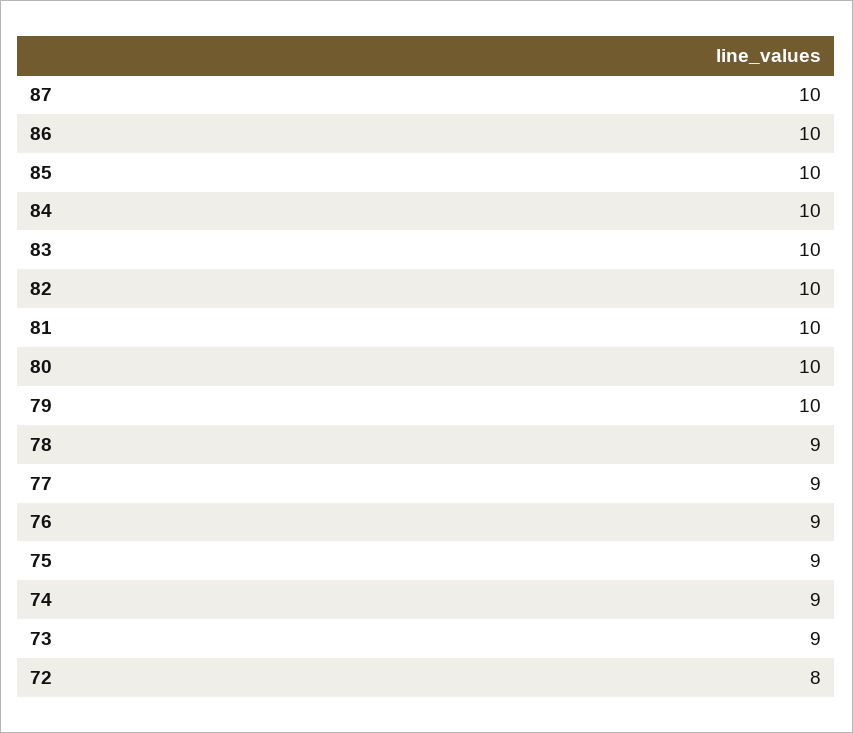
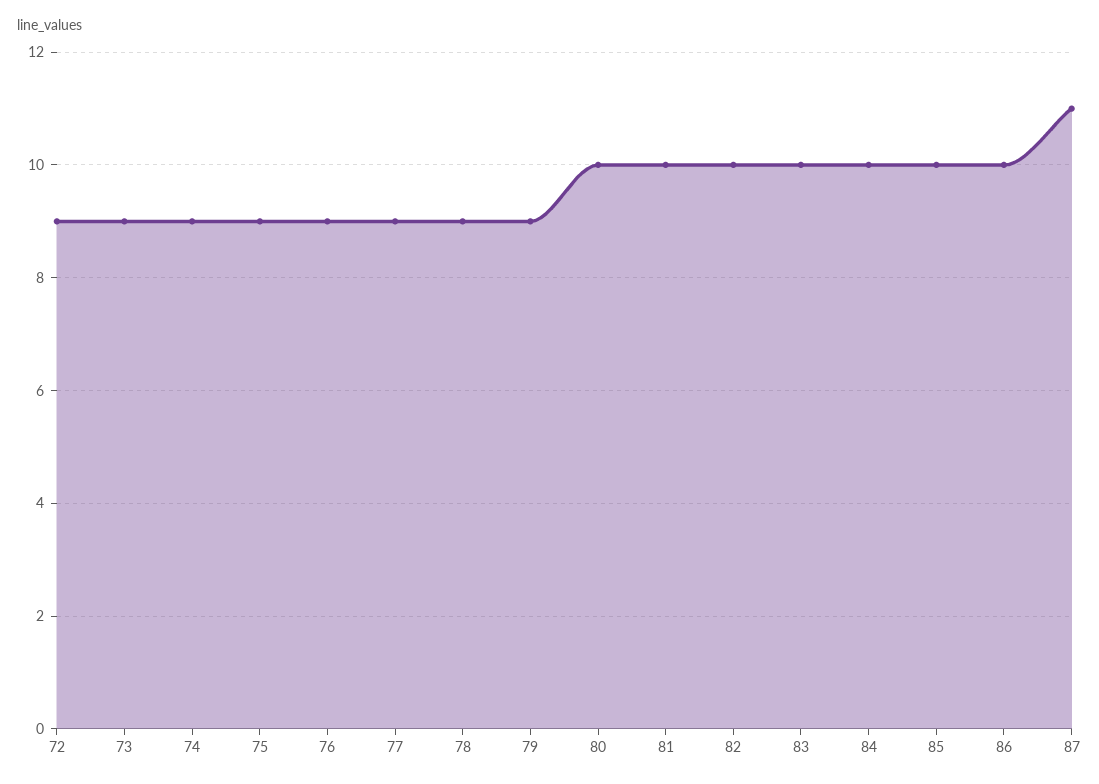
87: 10 -> 11
79: 10 -> 9
72: 8 -> 9

